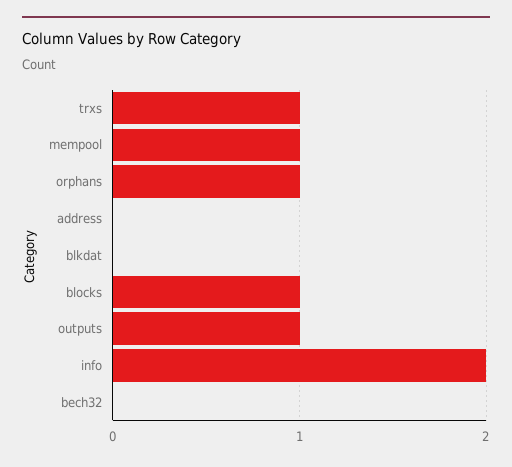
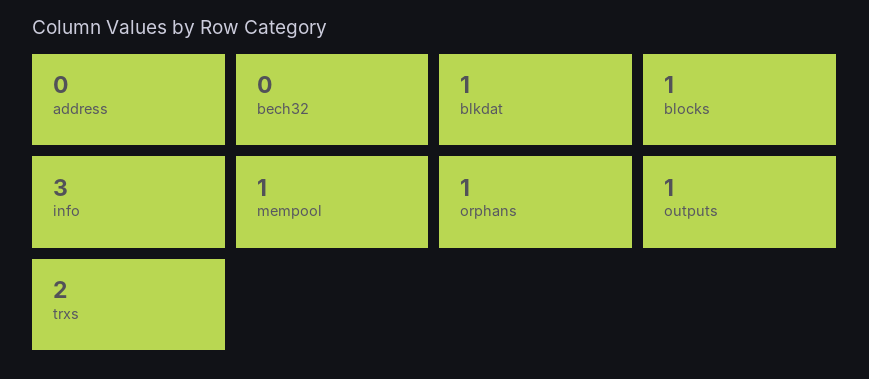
trxs: 1 -> 2
blkdat: 0 -> 1
info: 2 -> 3

